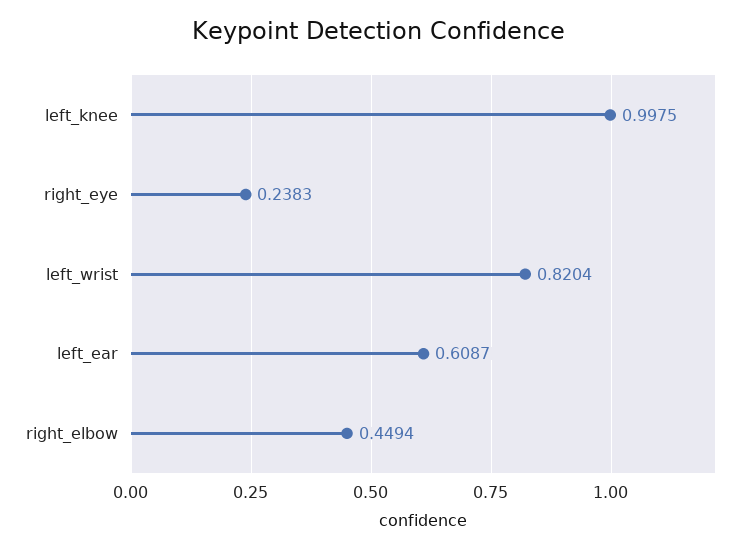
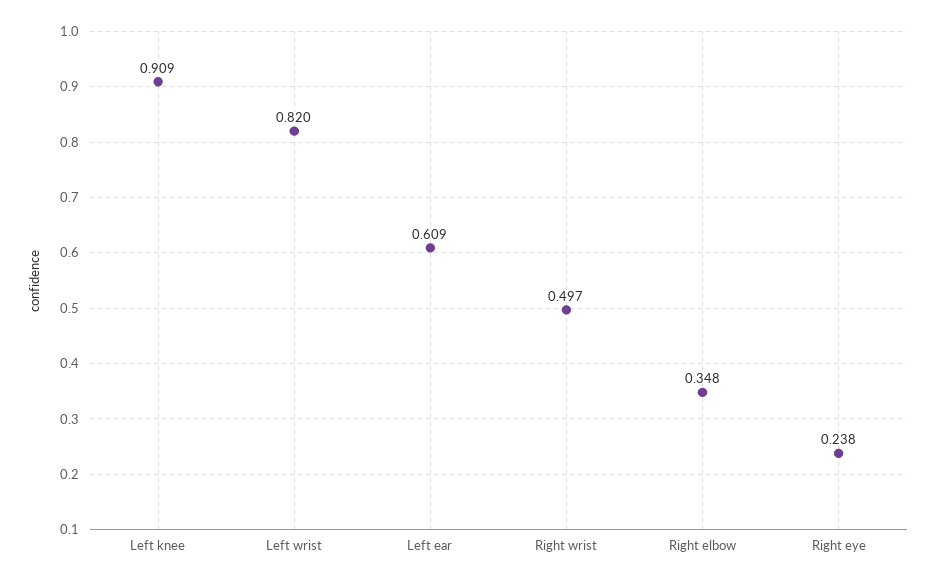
left_knee: 0.9975 -> 0.909
right_elbow: 0.4494 -> 0.348
Right wrist: none -> 0.497

